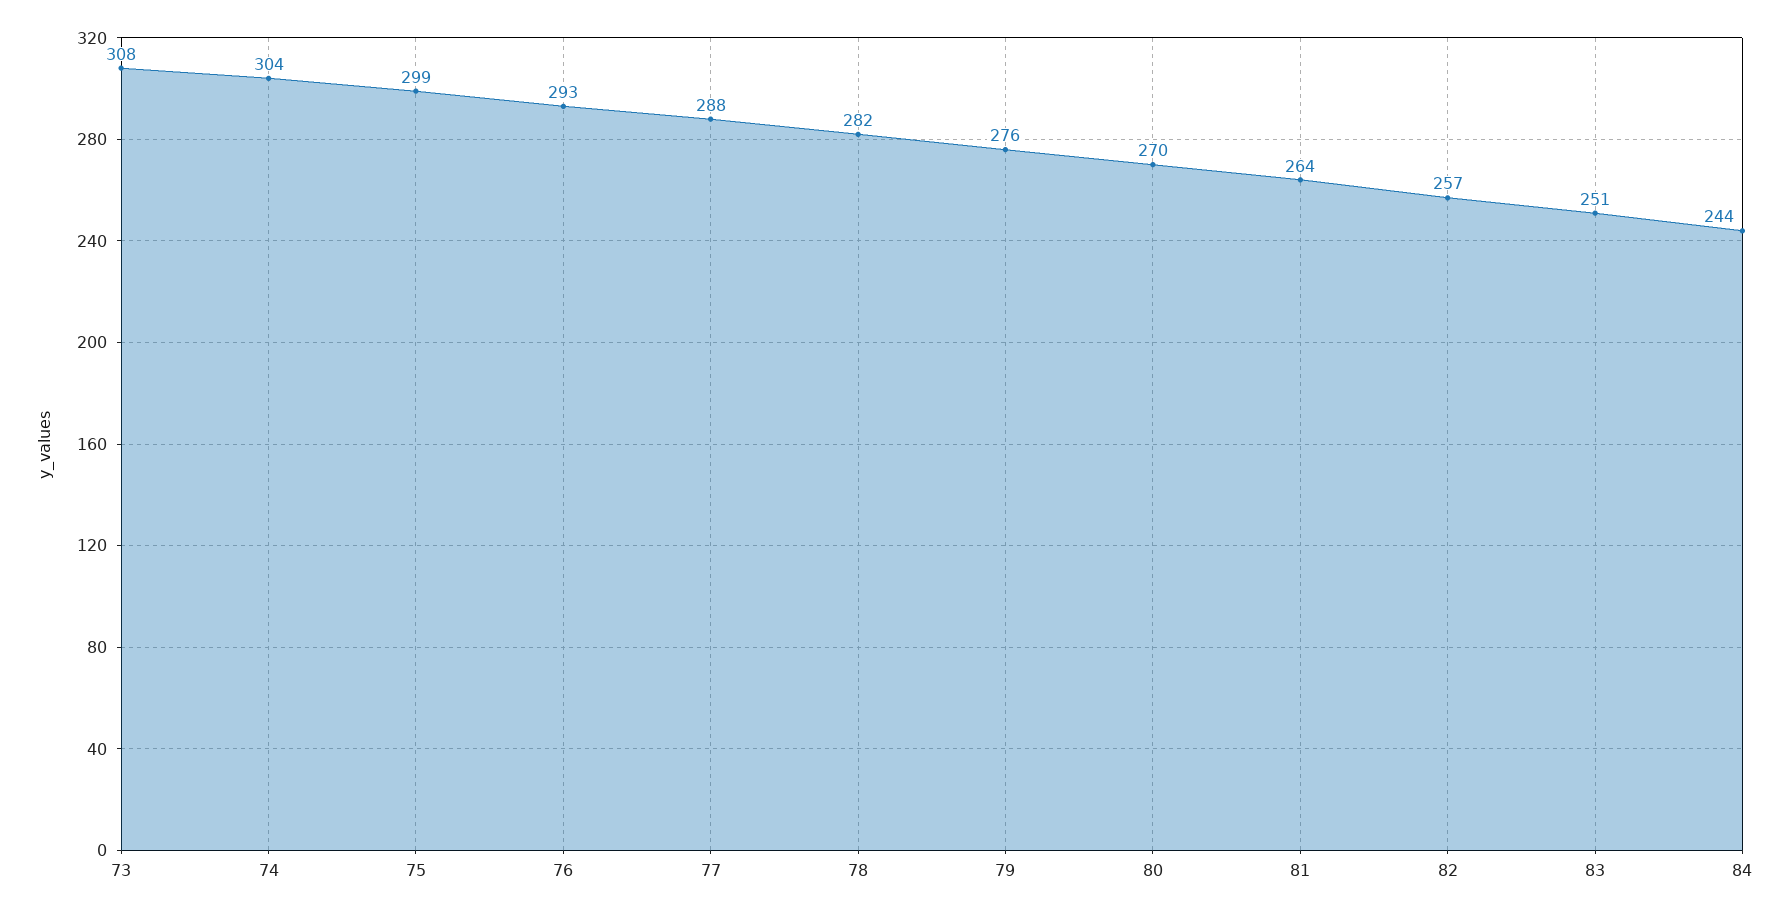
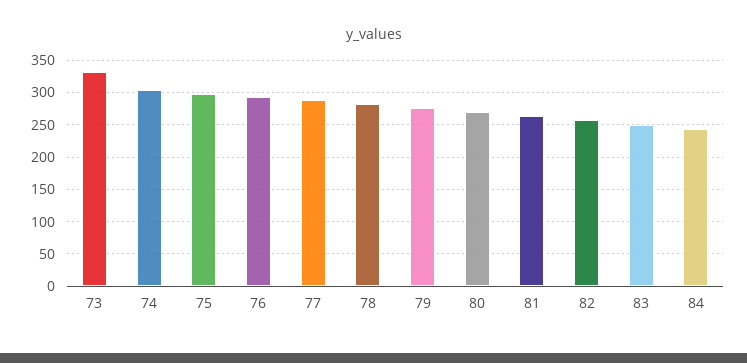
73: 308 -> 330

